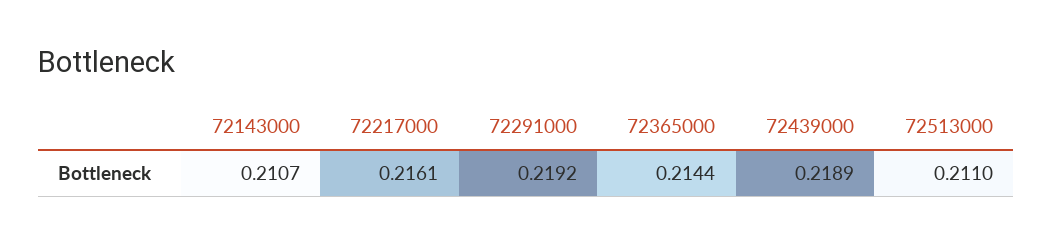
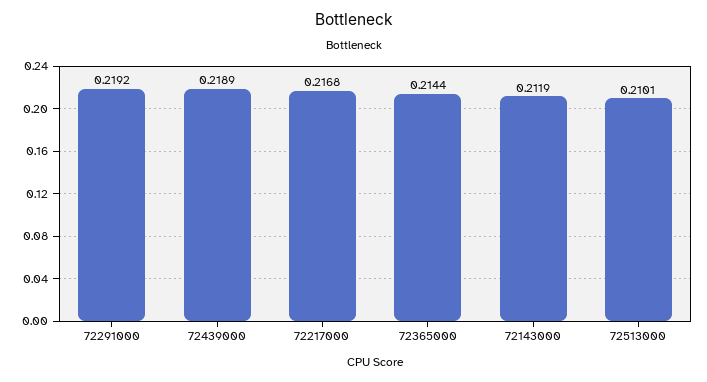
72143000: 0.2107 -> 0.2119
72217000: 0.2161 -> 0.2168
72513000: 0.211 -> 0.2101

